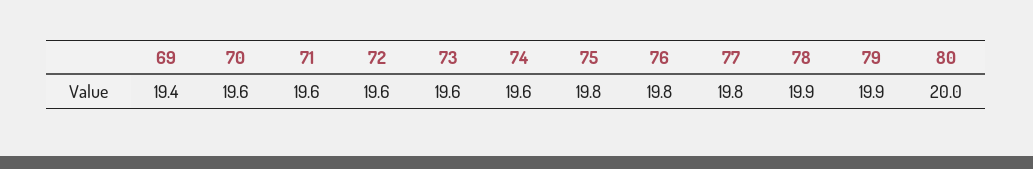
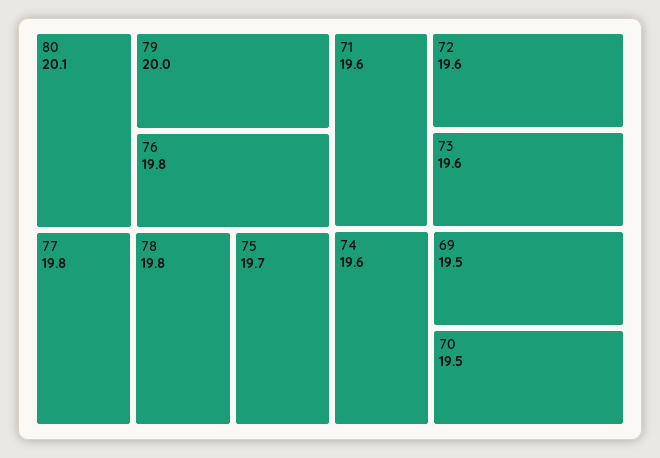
69: 19.4 -> 19.5
70: 19.6 -> 19.5
75: 19.8 -> 19.7
78: 19.9 -> 19.8
79: 19.9 -> 20
80: 20 -> 20.1

